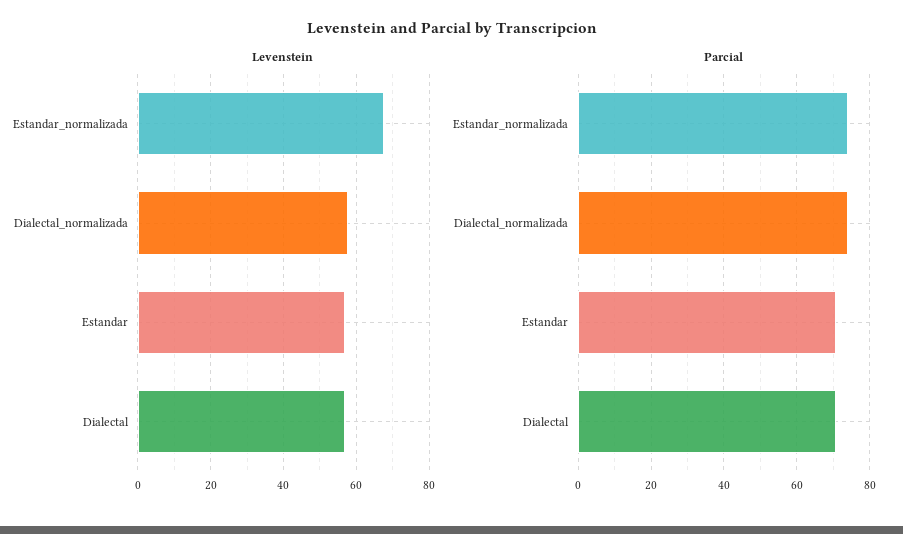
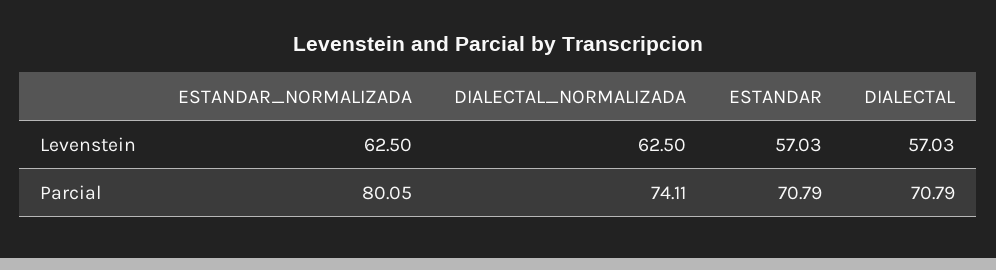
Levenstein, Estandar_normalizada: 68 -> 62.5
Levenstein, Dialectal_normalizada: 58 -> 62.5
Parcial, Estandar_normalizada: 74 -> 80.05

